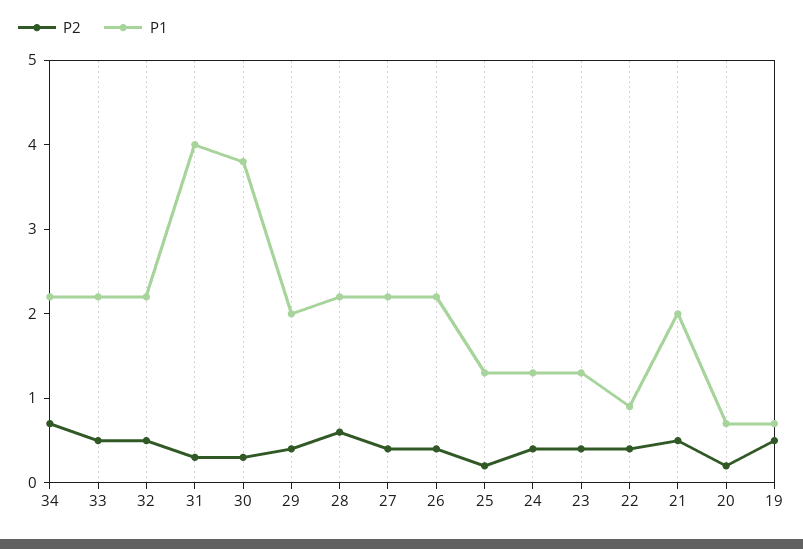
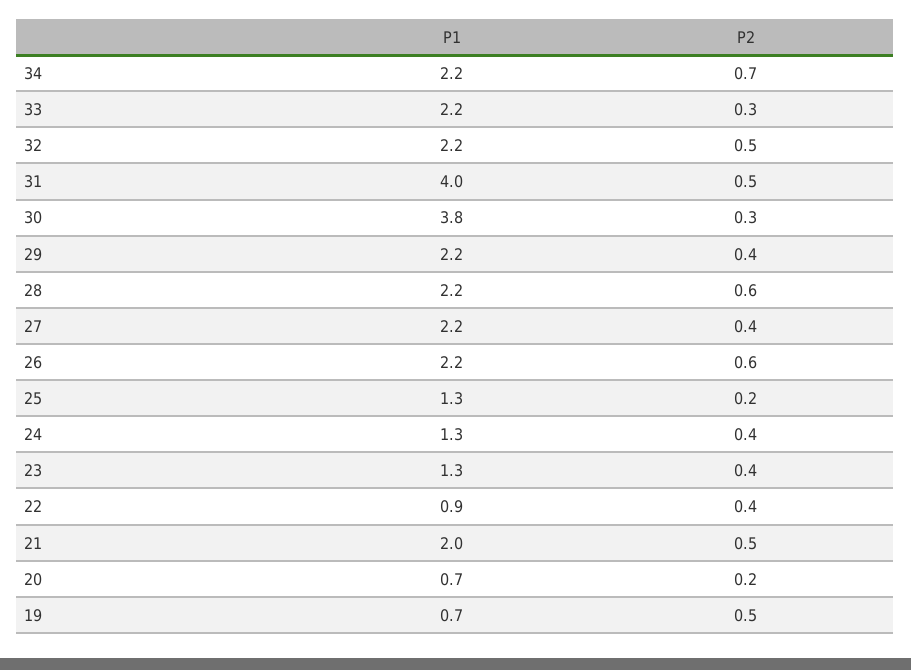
P2, 33: 0.5 -> 0.3
P2, 31: 0.3 -> 0.5
P1, 29: 2 -> 2.2
P2, 26: 0.4 -> 0.6

